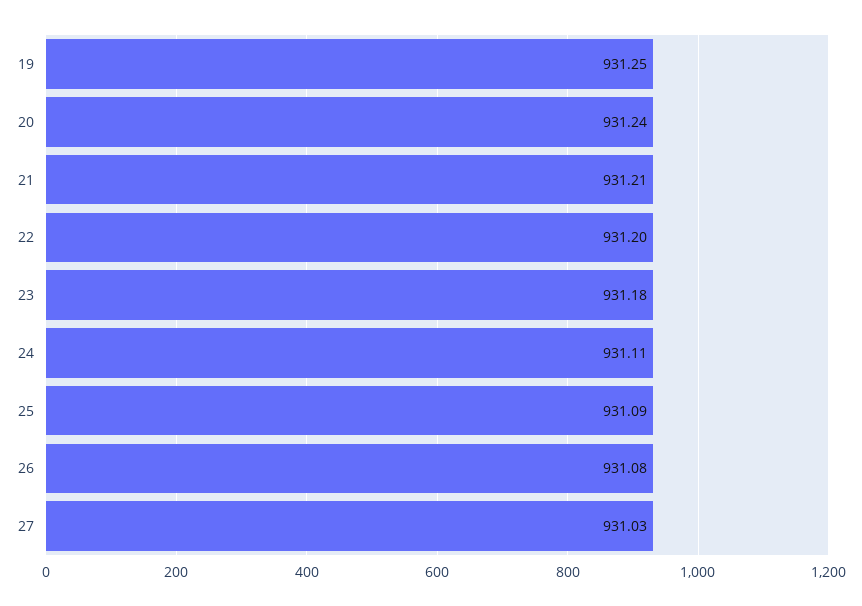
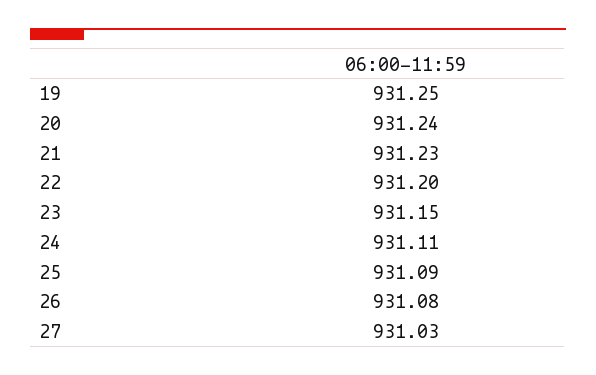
21: 931.21 -> 931.23
23: 931.18 -> 931.15

